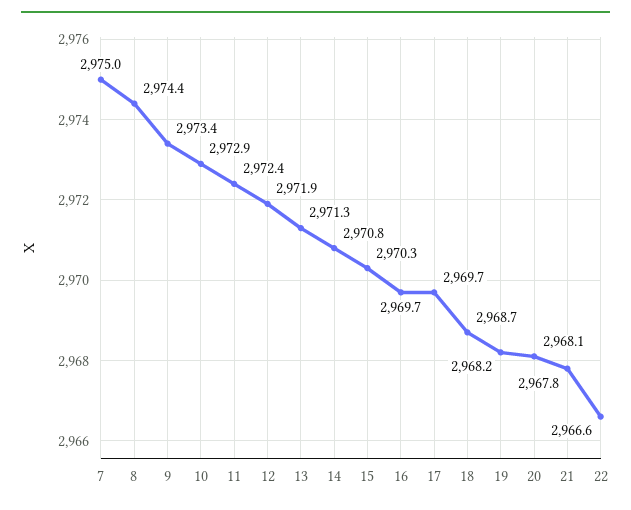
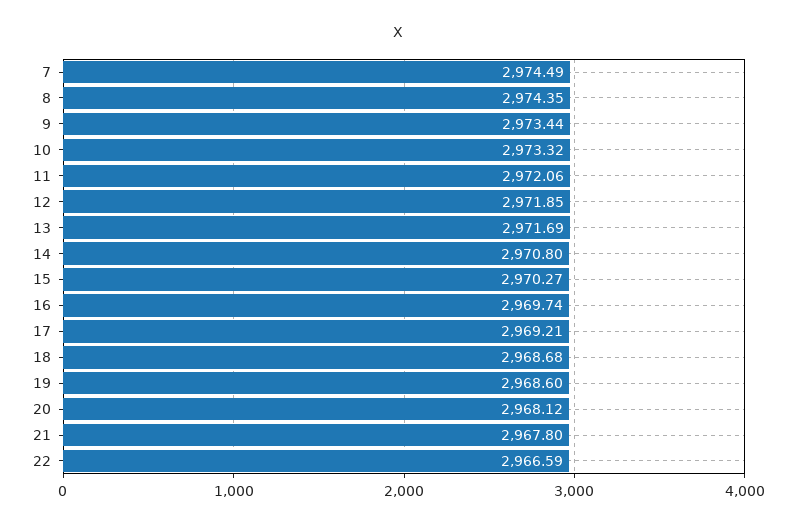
7: 2975 -> 2974.49
10: 2972.9 -> 2973.32
11: 2972.4 -> 2972.06
13: 2971.3 -> 2971.69
17: 2969.7 -> 2969.21
19: 2968.2 -> 2968.6

